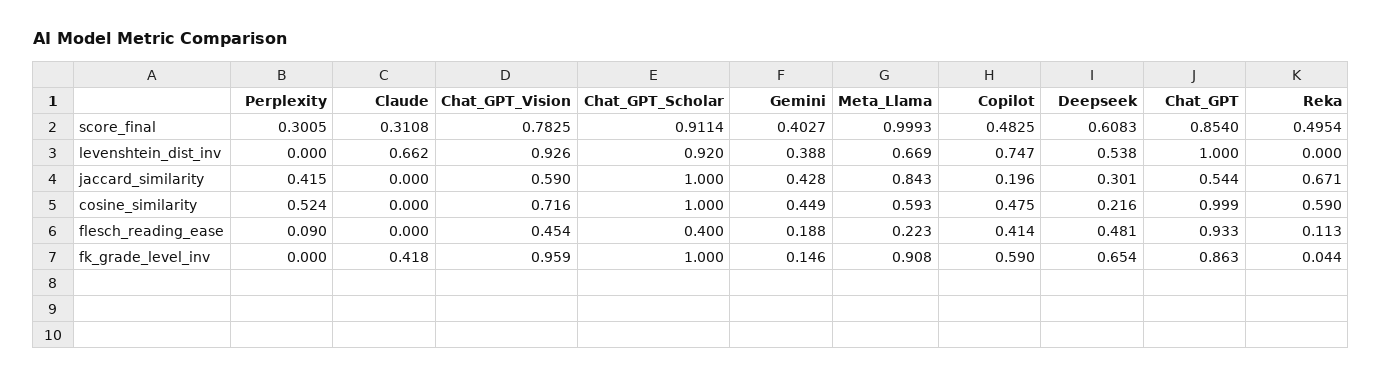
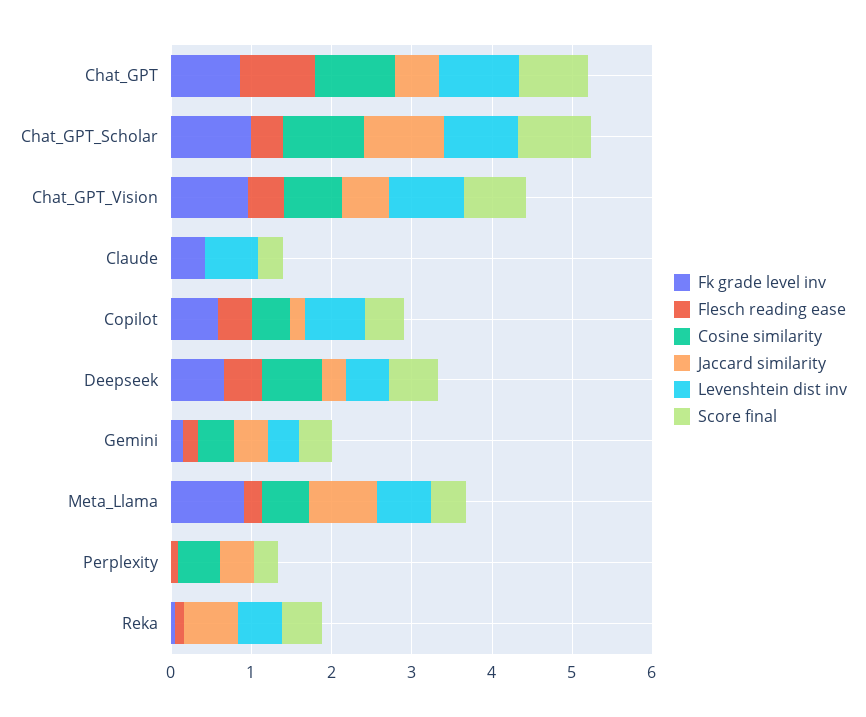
score_final, Meta_Llama: 0.9993 -> 0.4
levenshtein_dist_inv, Reka: 0 -> 0.6
cosine_similarity, Deepseek: 0.216 -> 0.8
cosine_similarity, Reka: 0.59 -> 0

